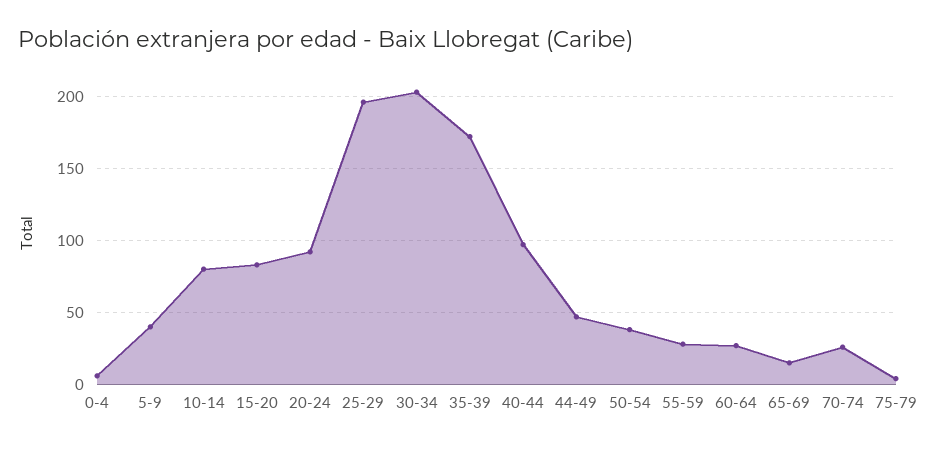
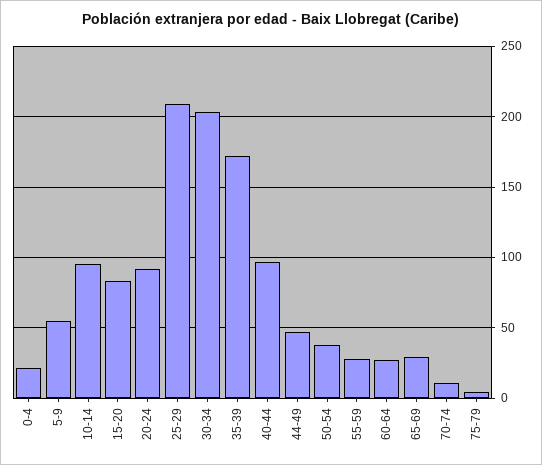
0-4: 5 -> 20
5-9: 40 -> 55
10-14: 80 -> 95
25-29: 195 -> 210
65-69: 15 -> 30
70-74: 25 -> 10

